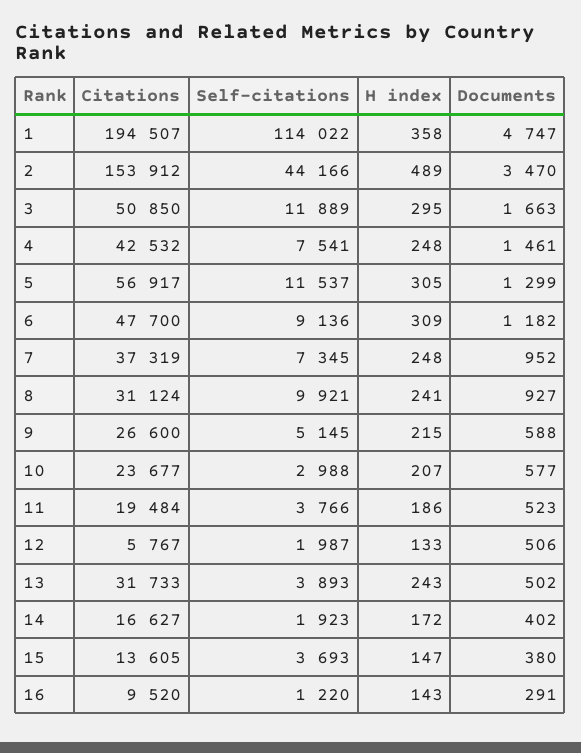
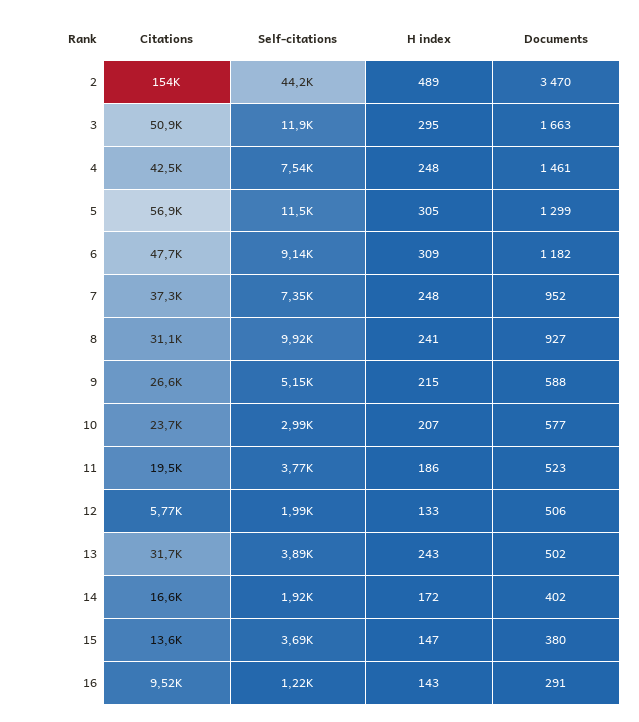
Citations, 1: 194507 -> none
Self-citations, 1: 114022 -> none
H index, 1: 358 -> none
Documents, 1: 4747 -> none

